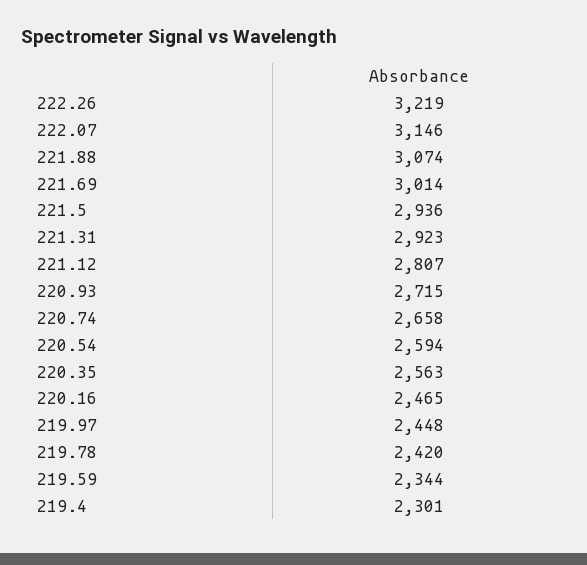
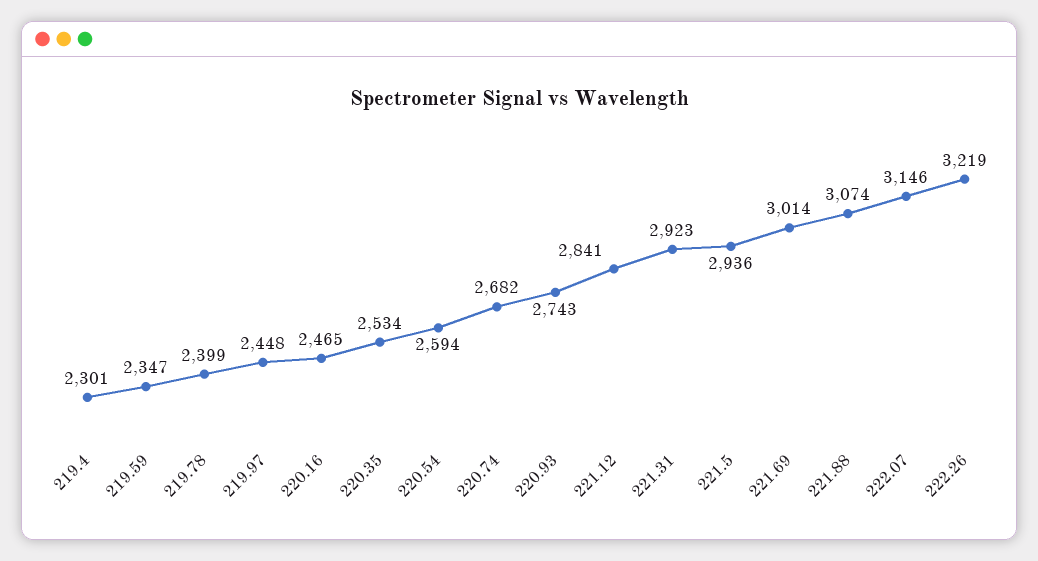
221.12: 2807 -> 2841
220.93: 2715 -> 2743
220.74: 2658 -> 2682
220.35: 2563 -> 2534
219.78: 2420 -> 2399
219.59: 2344 -> 2347

